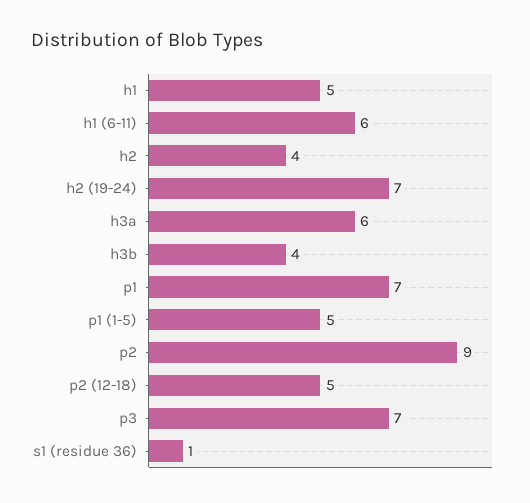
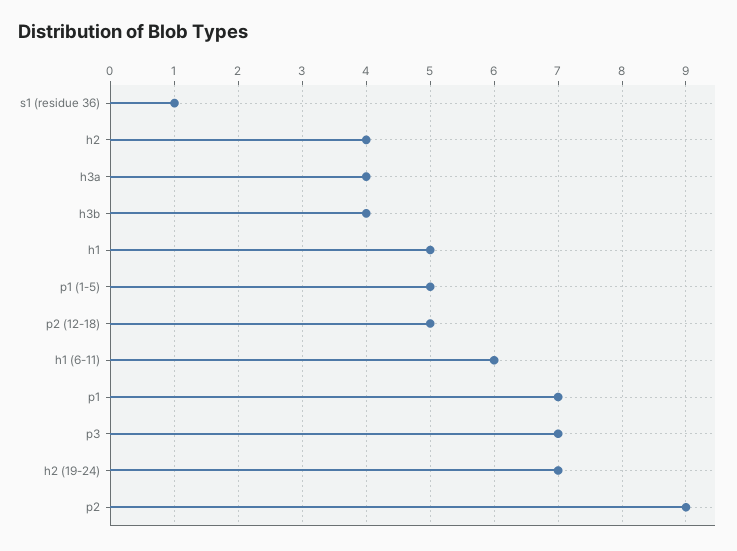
h3a: 6 -> 4

